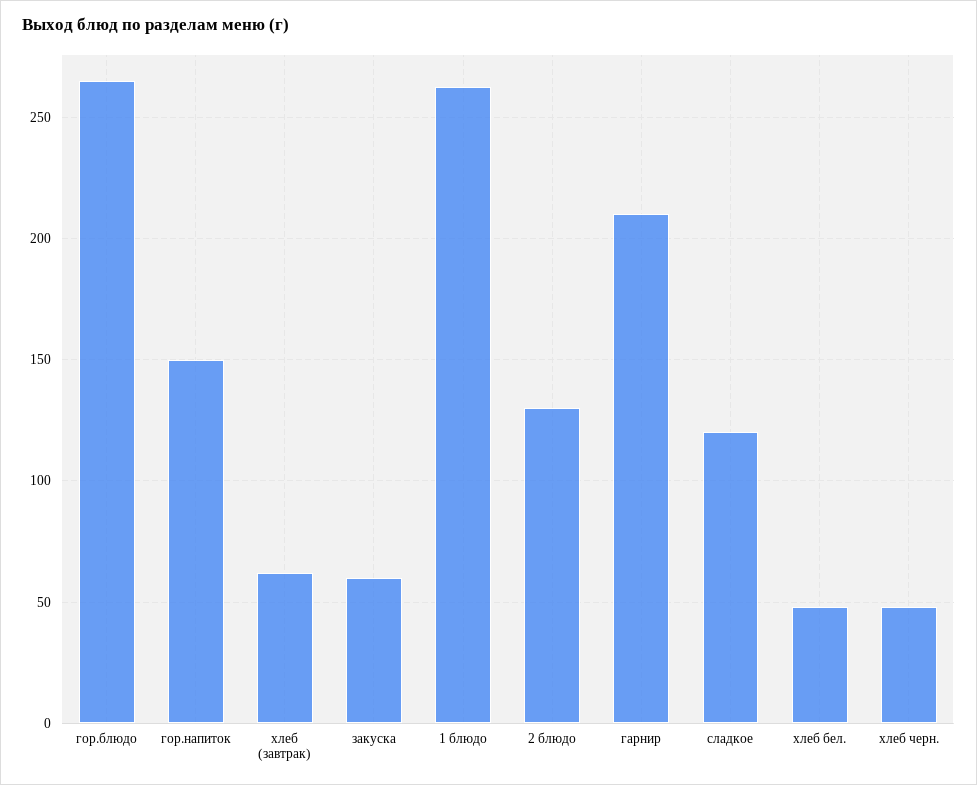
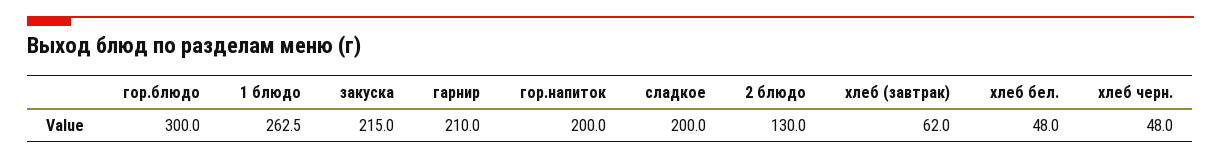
гор.блюдо: 265 -> 300
гор.напиток: 150 -> 200
закуска: 60 -> 215
сладкое: 120 -> 200

